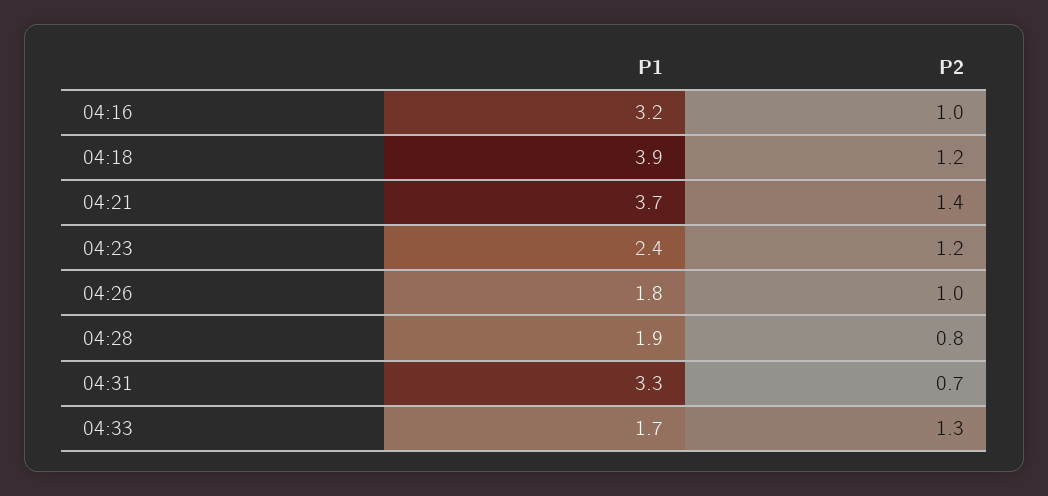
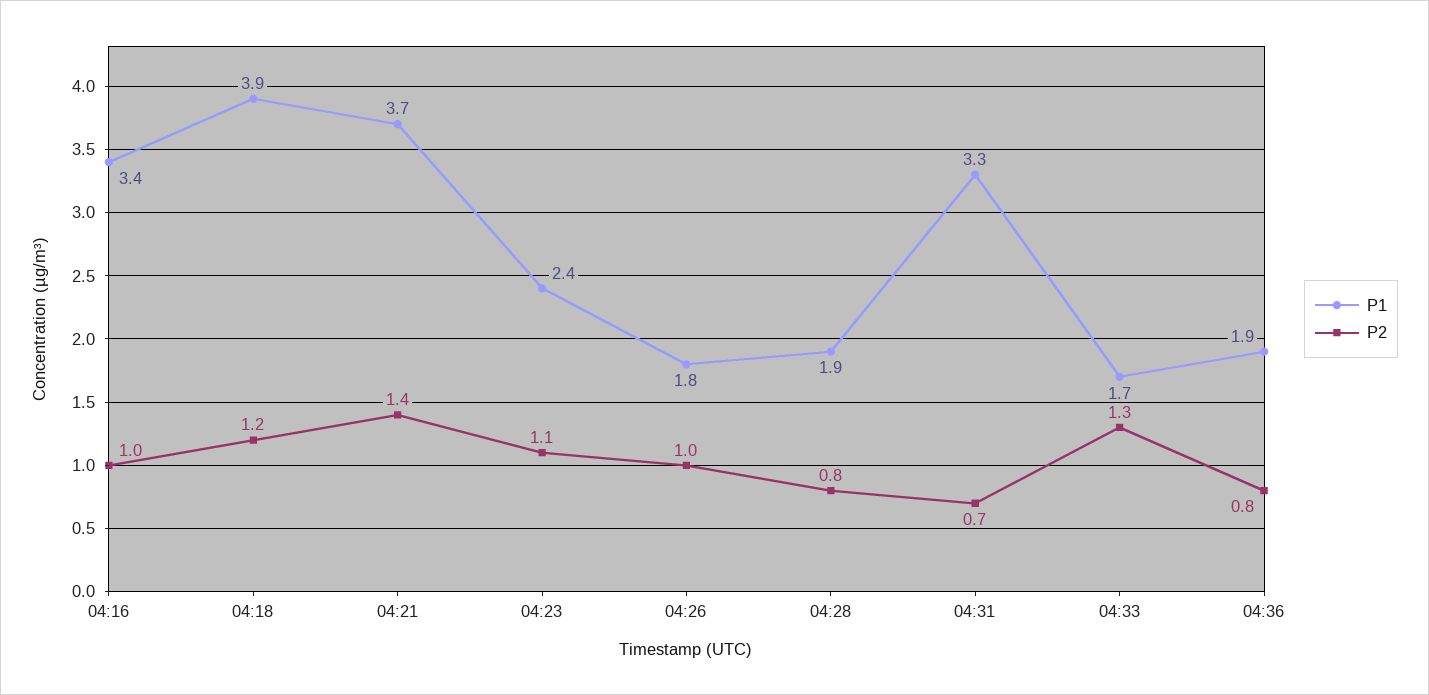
P1, 04:16: 3.2 -> 3.4
P2, 04:23: 1.2 -> 1.1
P1, 04:36: none -> 1.9
P2, 04:36: none -> 0.8

